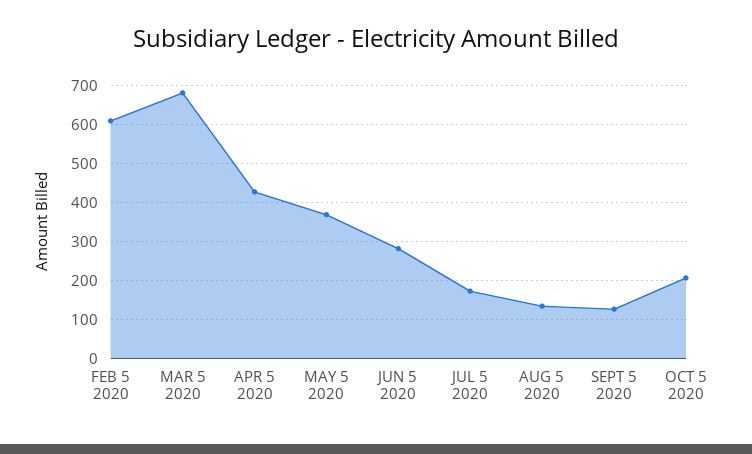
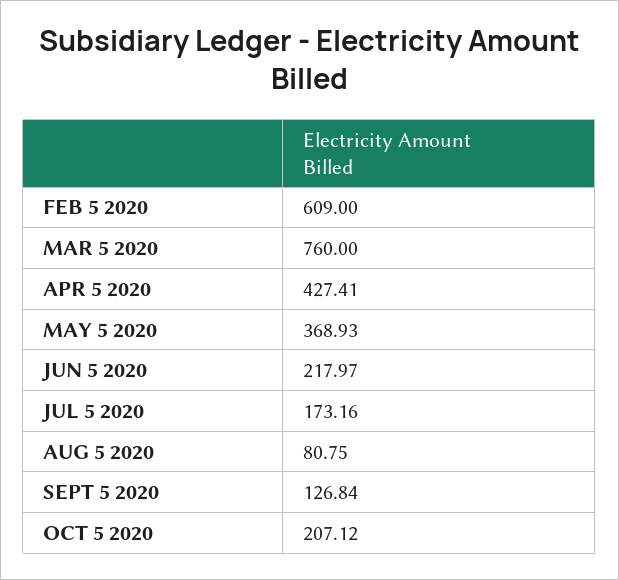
MAR 5 2020: 680 -> 760
JUN 5 2020: 280 -> 217.97
AUG 5 2020: 140 -> 80.75

